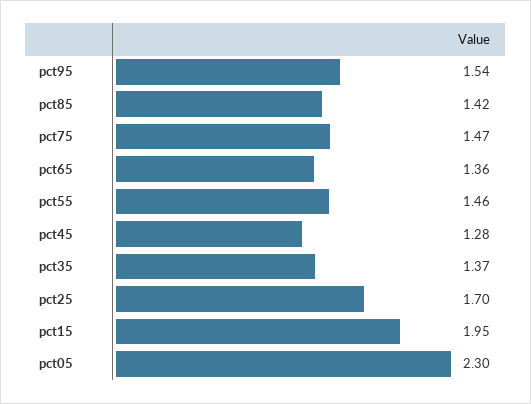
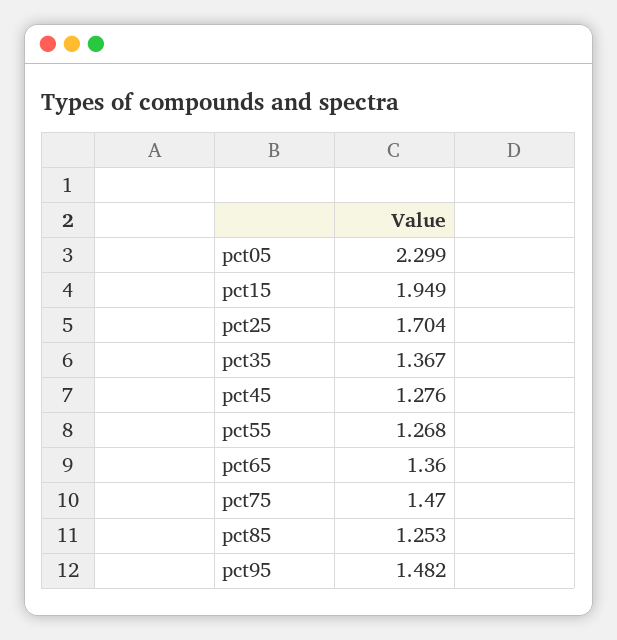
pct95: 1.54 -> 1.482
pct85: 1.42 -> 1.253
pct55: 1.46 -> 1.268

